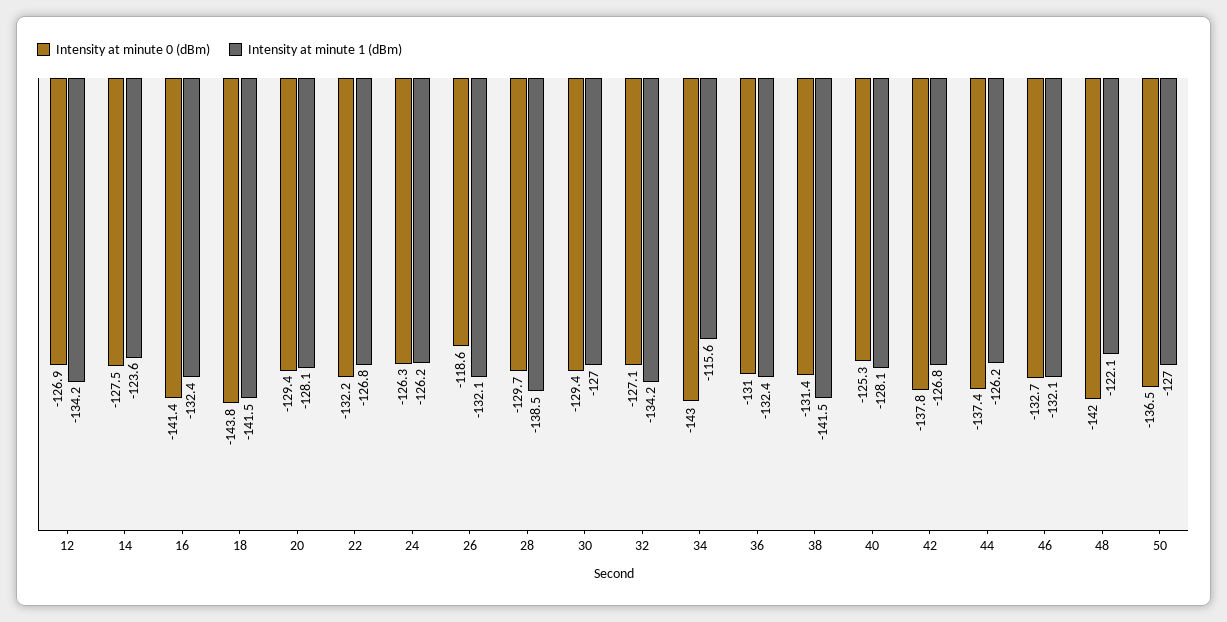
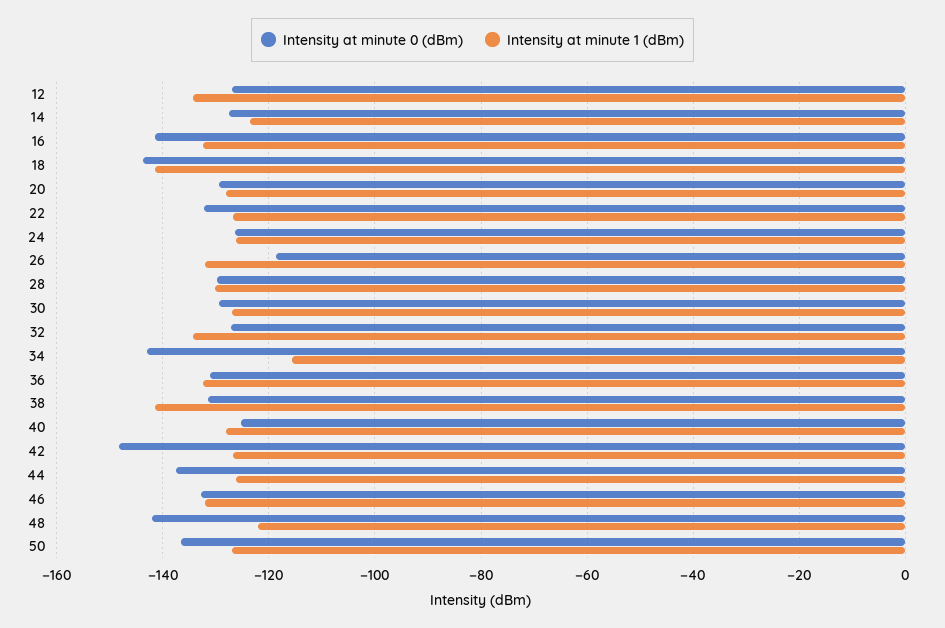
Intensity at minute 1 (dBm), 28: -138.5 -> -130
Intensity at minute 0 (dBm), 42: -137.8 -> -148

